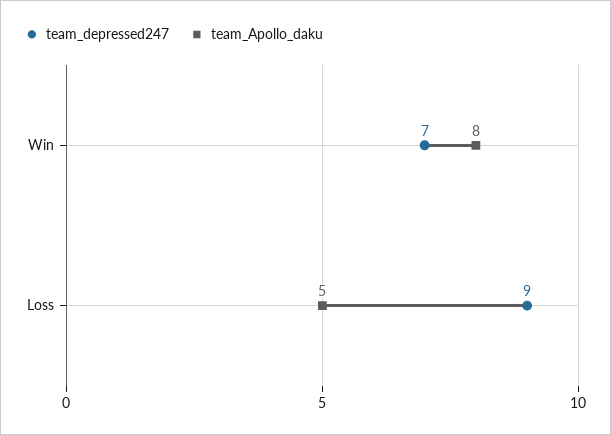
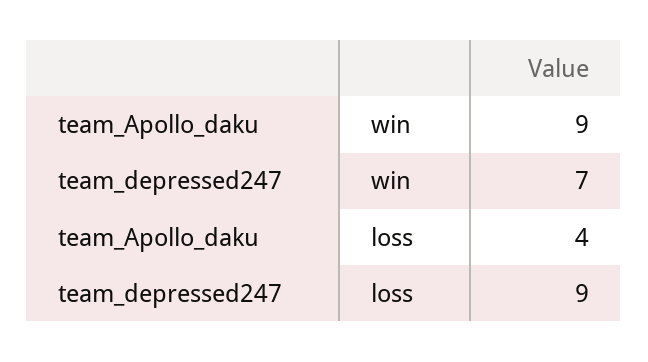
team_Apollo_daku, Win: 8 -> 9
team_Apollo_daku, Loss: 5 -> 4

